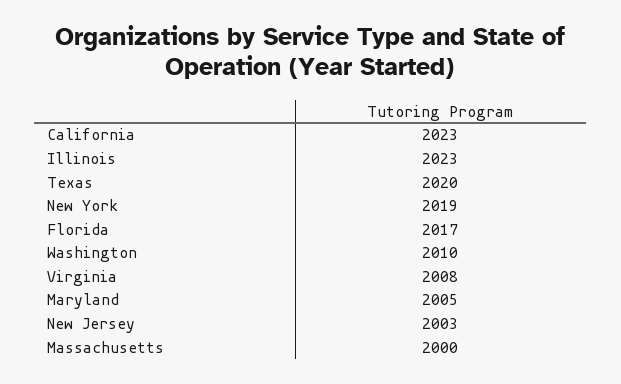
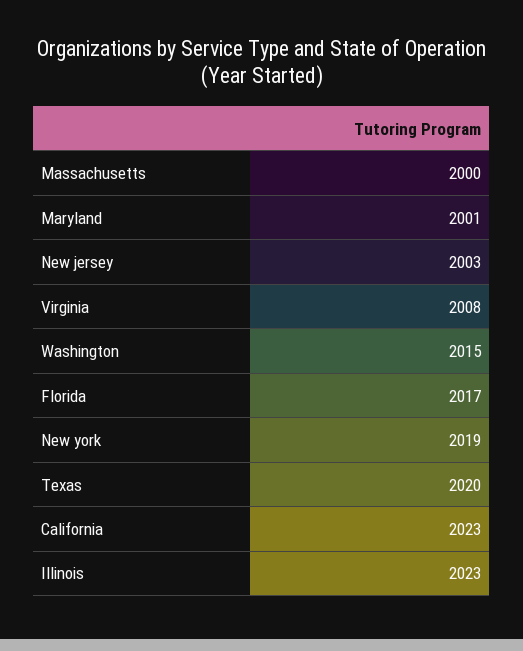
Washington: 2010 -> 2015
Maryland: 2005 -> 2001

